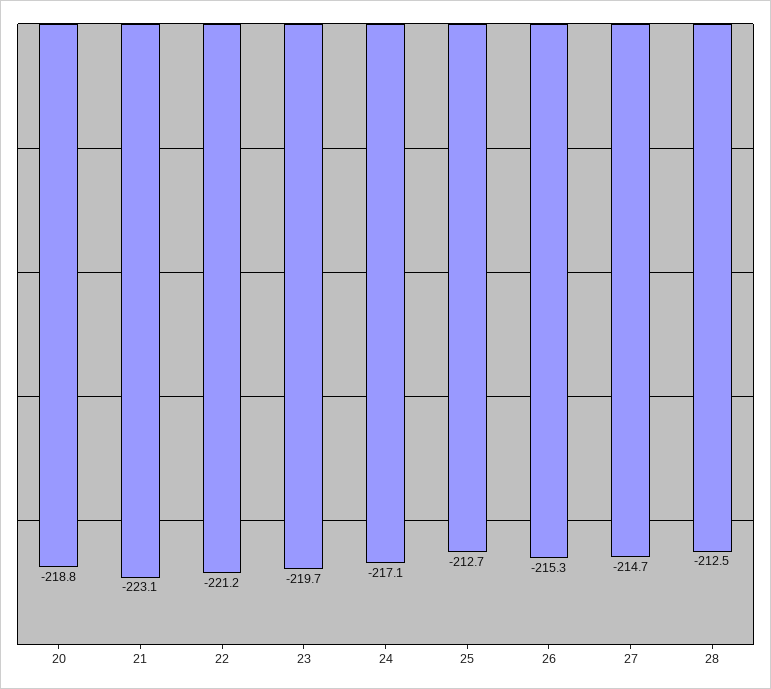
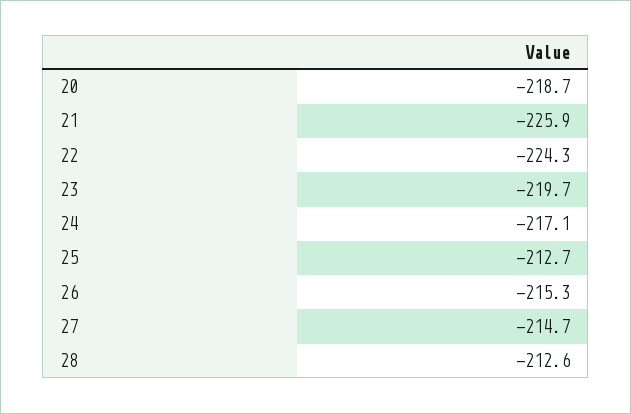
20: -218.8 -> -218.7
21: -223.1 -> -225.9
22: -221.2 -> -224.3
28: -212.5 -> -212.6

